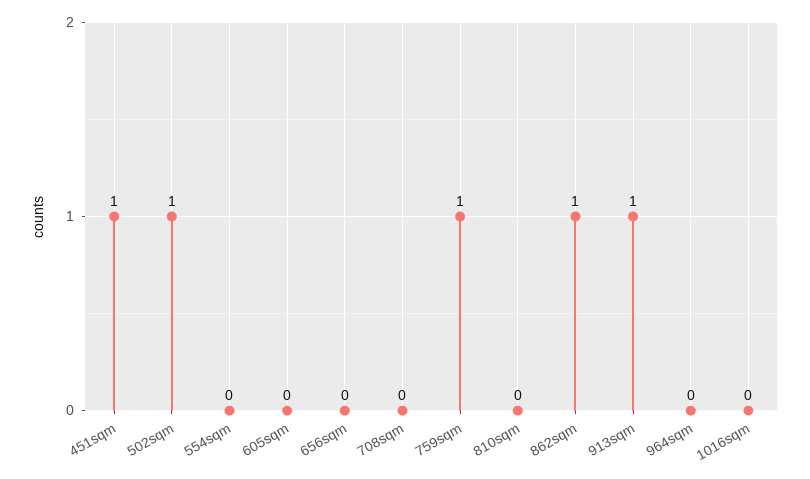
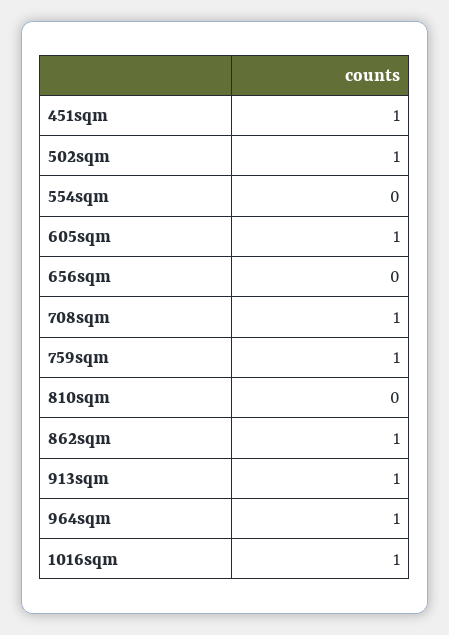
605sqm: 0 -> 1
708sqm: 0 -> 1
964sqm: 0 -> 1
1016sqm: 0 -> 1

